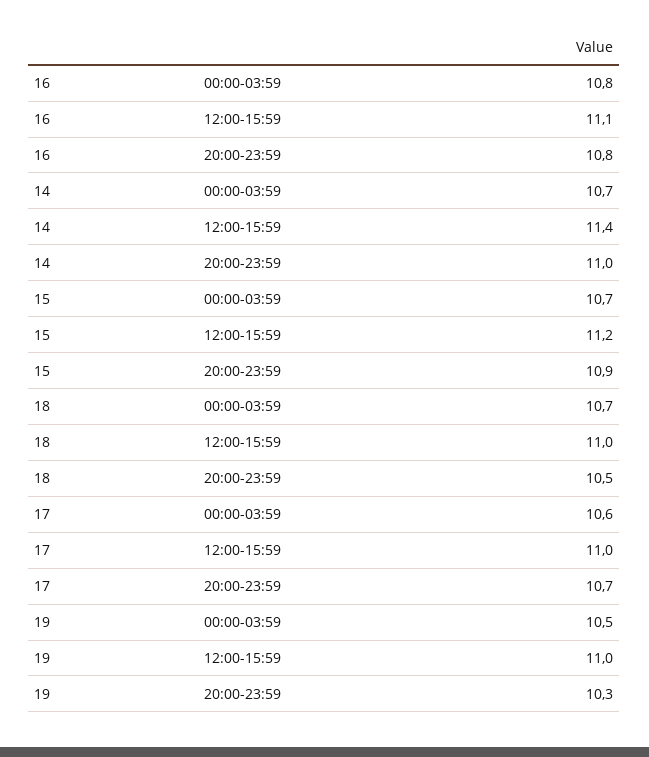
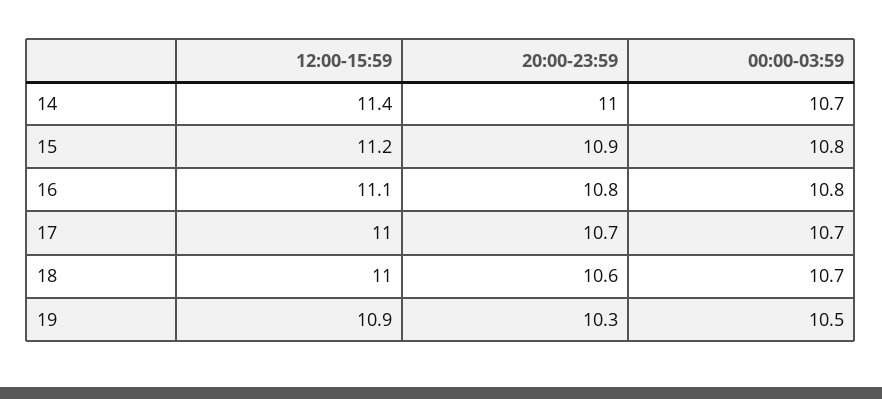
15, 00:00-03:59: 10.7 -> 10.8
18, 20:00-23:59: 10.5 -> 10.6
17, 00:00-03:59: 10.6 -> 10.7
19, 12:00-15:59: 11 -> 10.9

